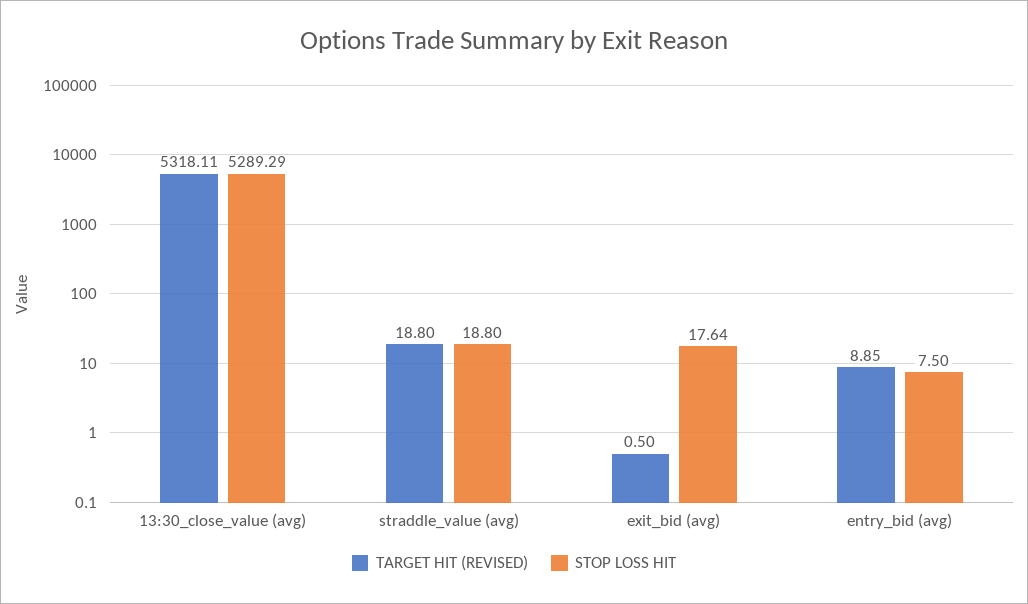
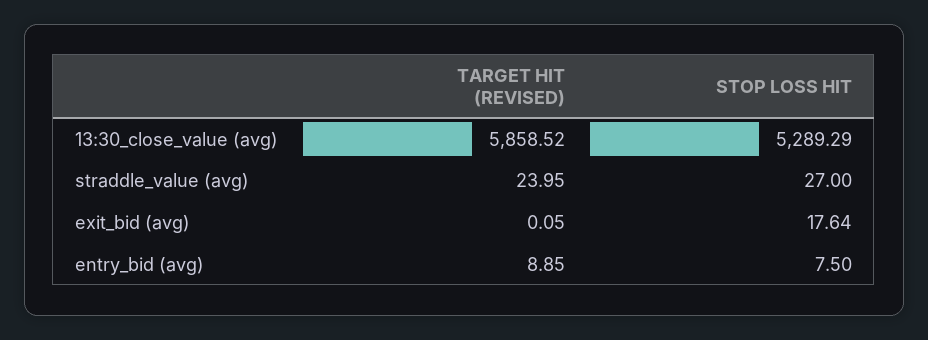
TARGET HIT (REVISED), 13:30_close_value (avg): 5318.11 -> 5858.52
TARGET HIT (REVISED), straddle_value (avg): 18.8 -> 23.95
STOP LOSS HIT, straddle_value (avg): 18.8 -> 27
TARGET HIT (REVISED), exit_bid (avg): 0.5 -> 0.05

